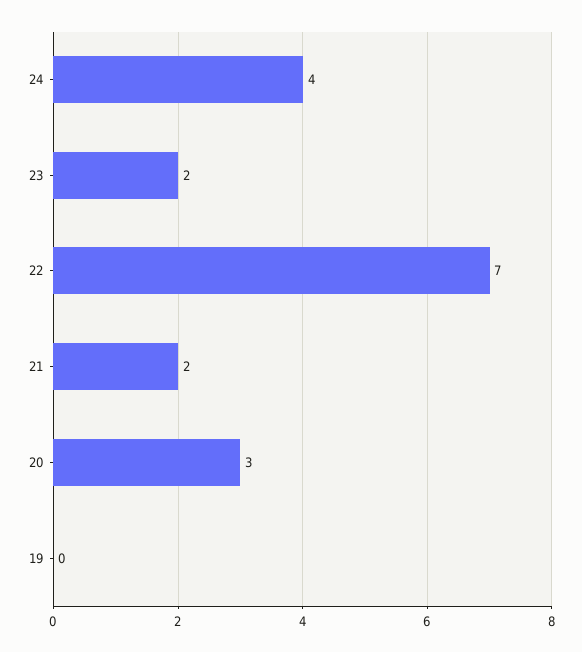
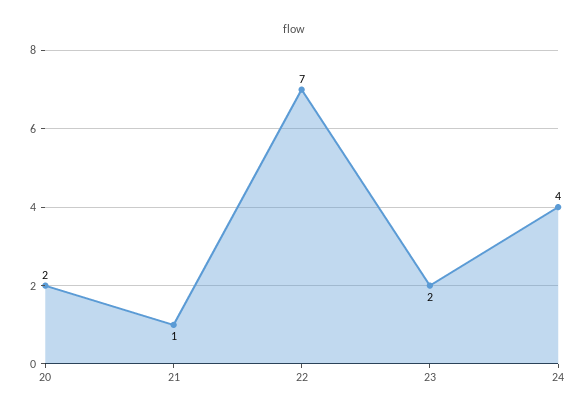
21: 2 -> 1
20: 3 -> 2
19: 0 -> none

